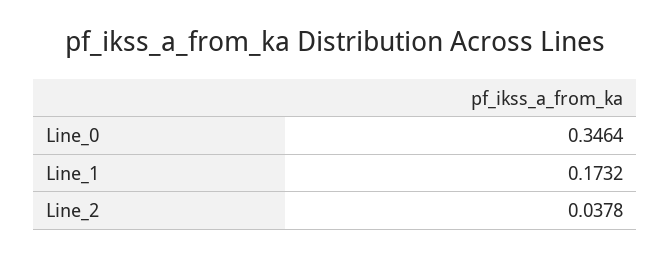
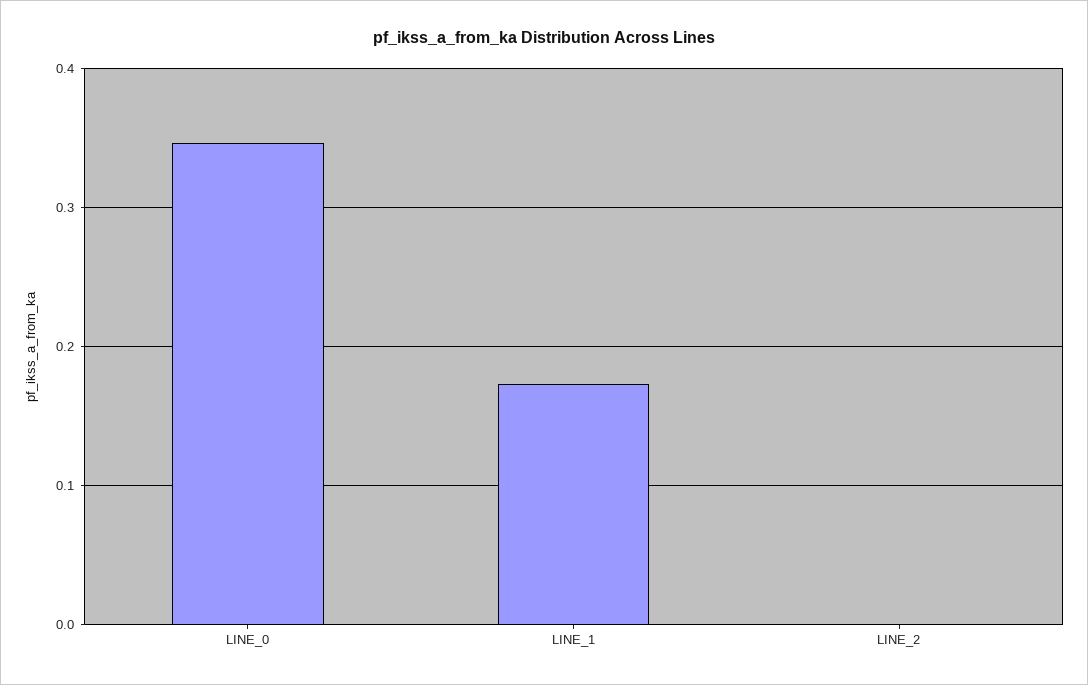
Line_2: 0.0378 -> 0

